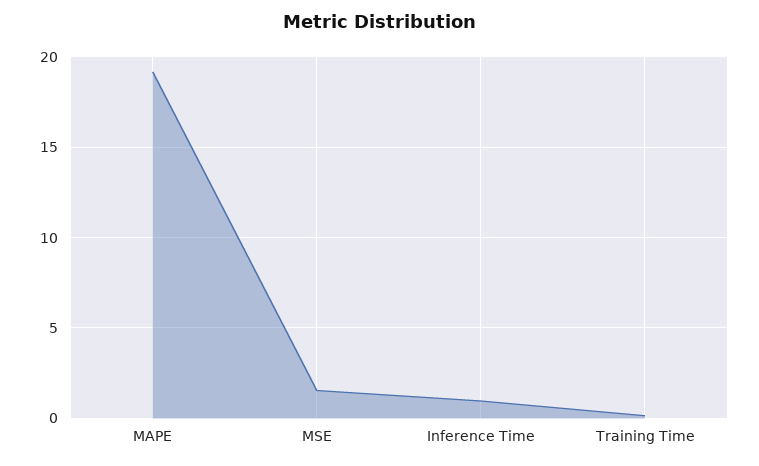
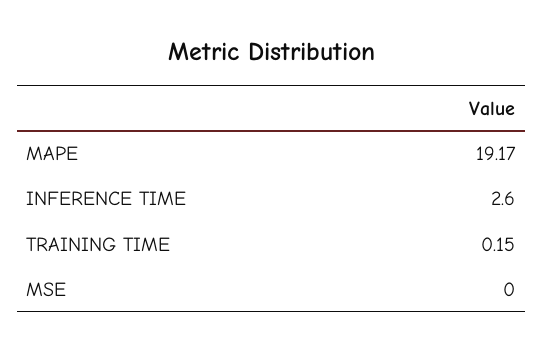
MSE: 1.5 -> 0
Inference Time: 1 -> 2.6

